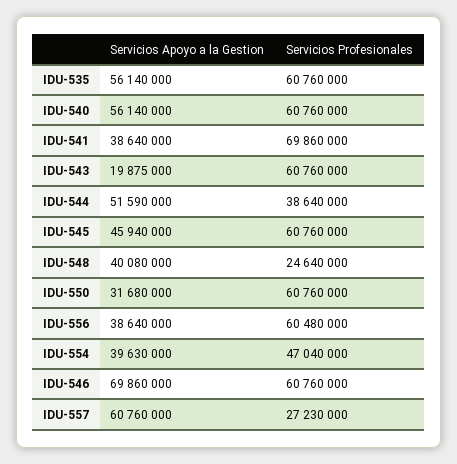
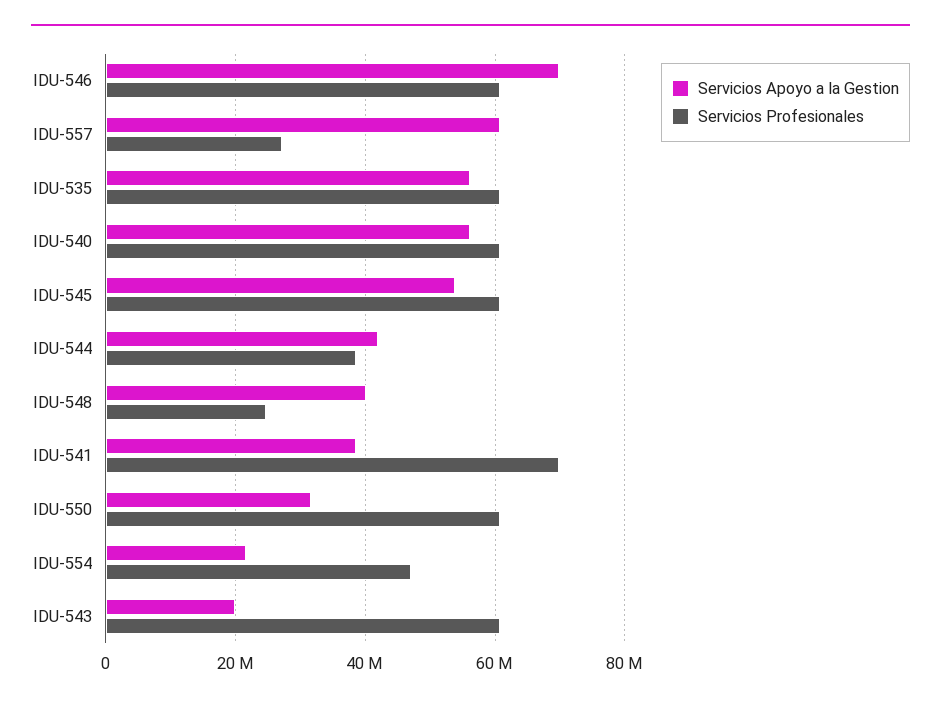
Servicios Apoyo a la Gestion, IDU-544: 51590000 -> 42000000
Servicios Apoyo a la Gestion, IDU-545: 45940000 -> 54000000
Servicios Apoyo a la Gestion, IDU-556: 38640000 -> none
Servicios Profesionales, IDU-556: 60480000 -> none
Servicios Apoyo a la Gestion, IDU-554: 39630000 -> 22000000

